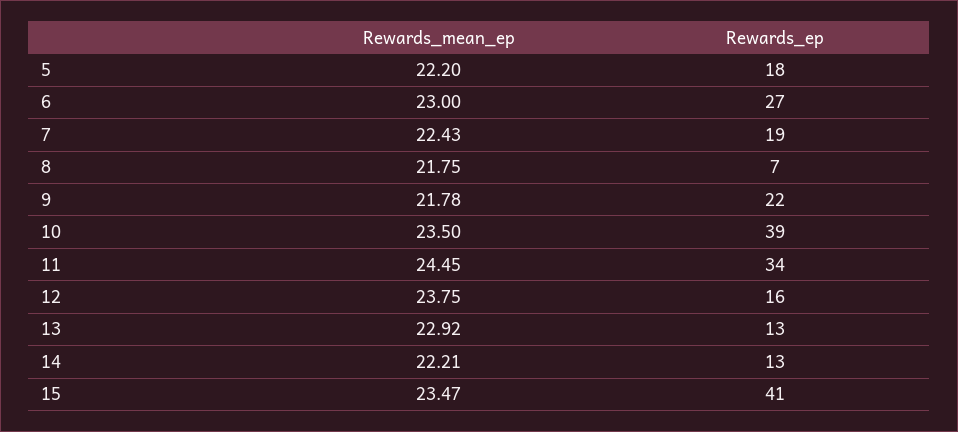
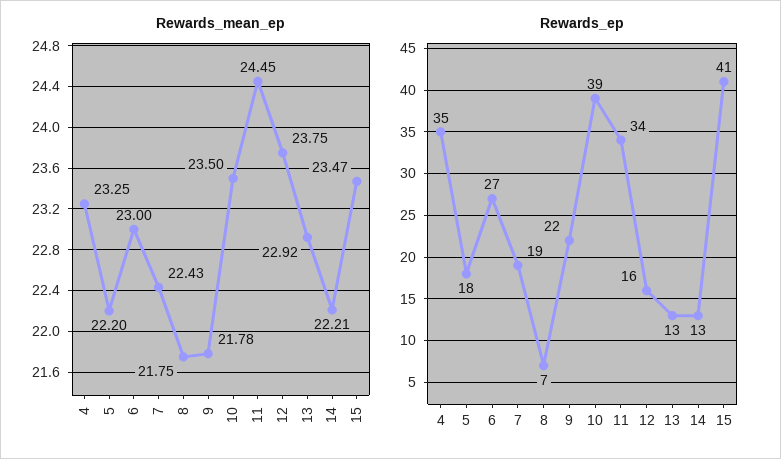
Rewards_mean_ep, 4: none -> 23.25
Rewards_ep, 4: none -> 35

